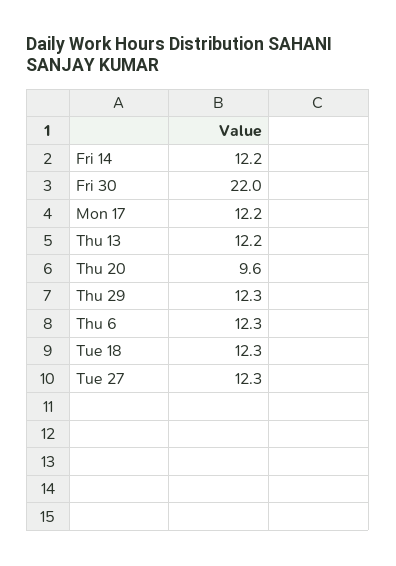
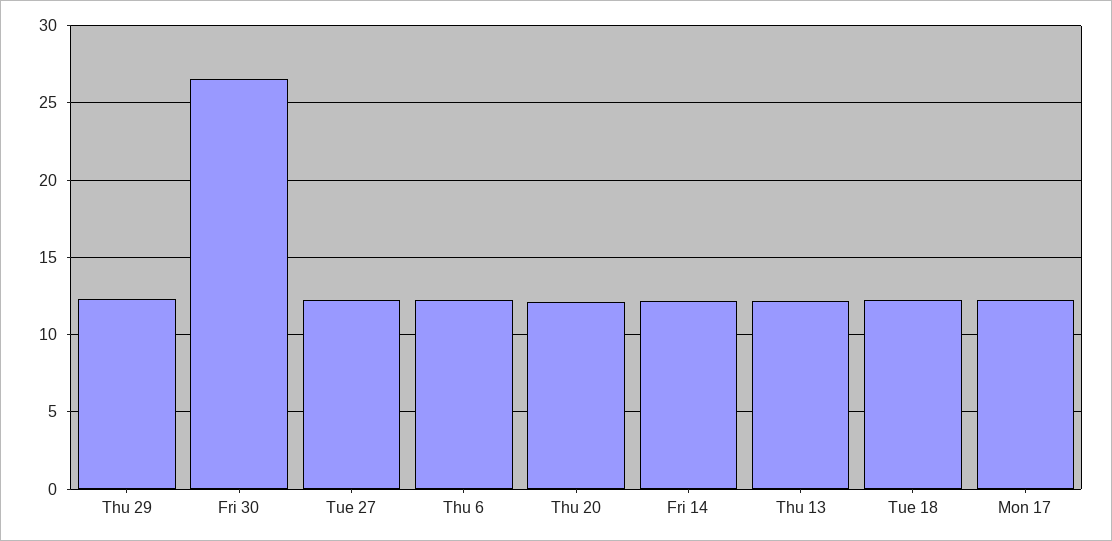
Fri 30: 22 -> 26.5
Thu 20: 9.6 -> 12

